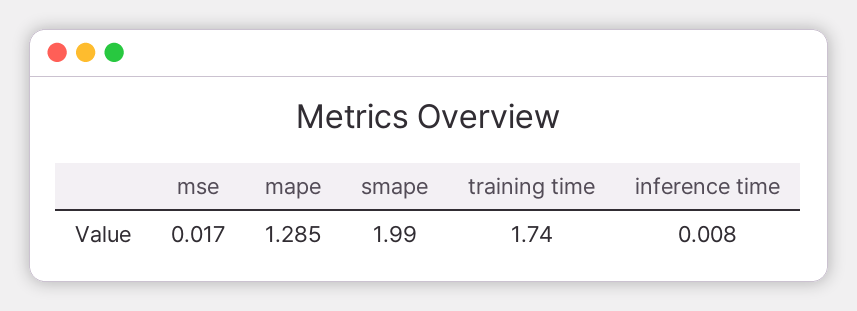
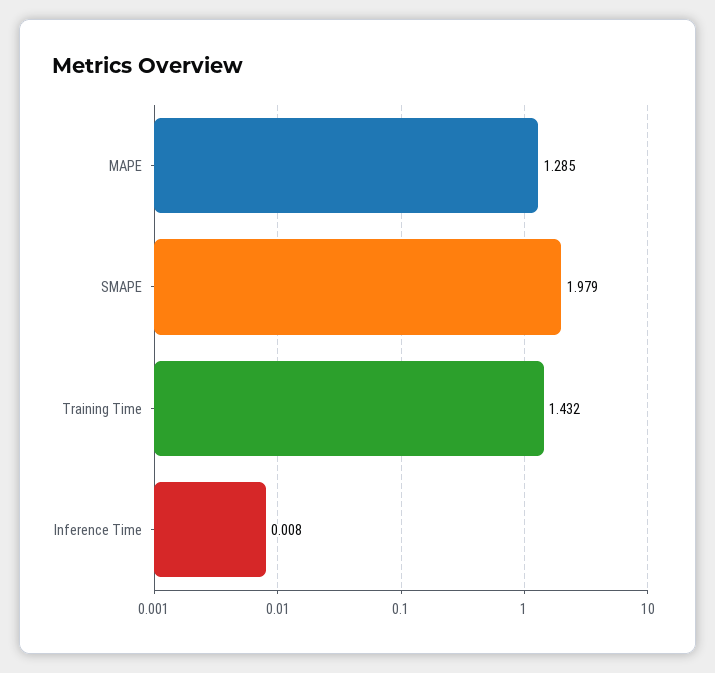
mse: 0.017 -> none
smape: 1.99 -> 1.979
training time: 1.74 -> 1.432

